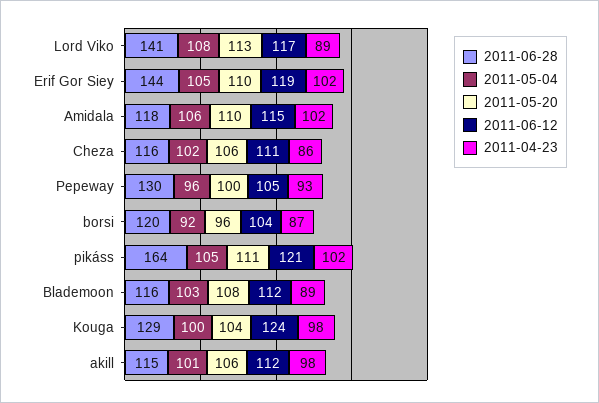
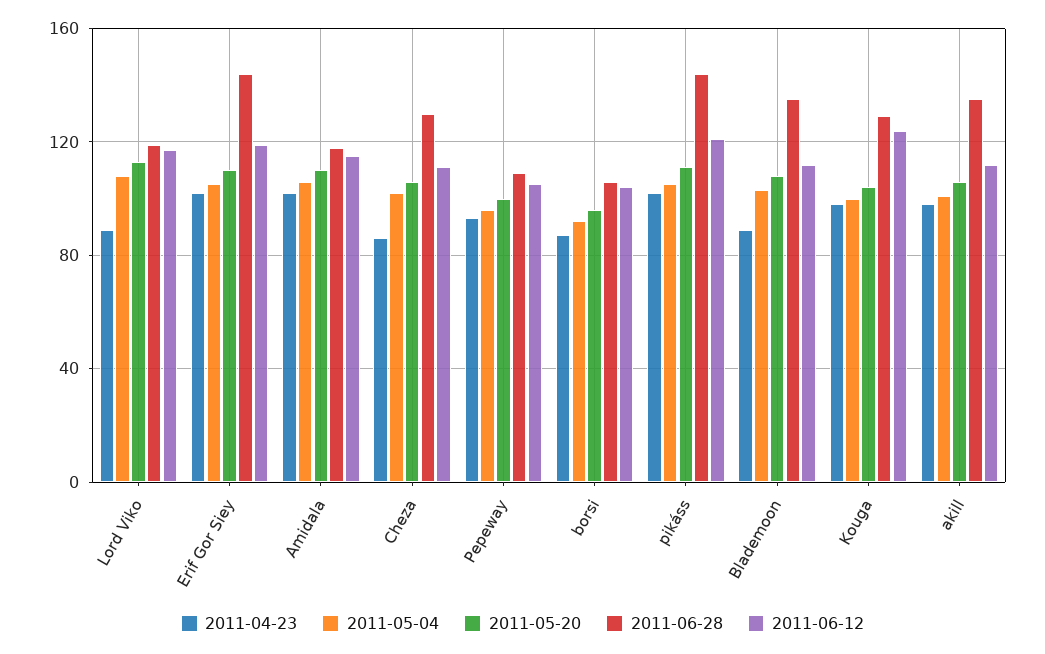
2011-06-28, Lord Viko: 141 -> 120
2011-06-28, Cheza: 116 -> 130
2011-06-28, Pepeway: 130 -> 110
2011-06-28, borsi: 120 -> 105
2011-06-28, pikáss: 164 -> 145
2011-06-28, Blademoon: 116 -> 135
2011-06-28, akill: 115 -> 135

